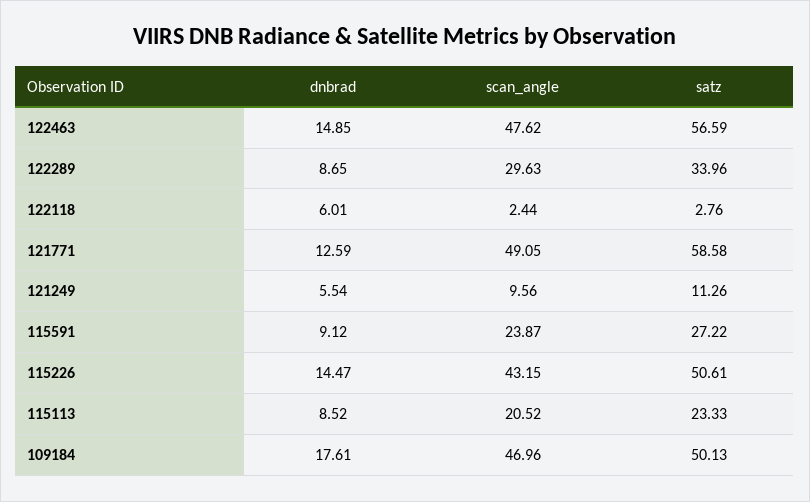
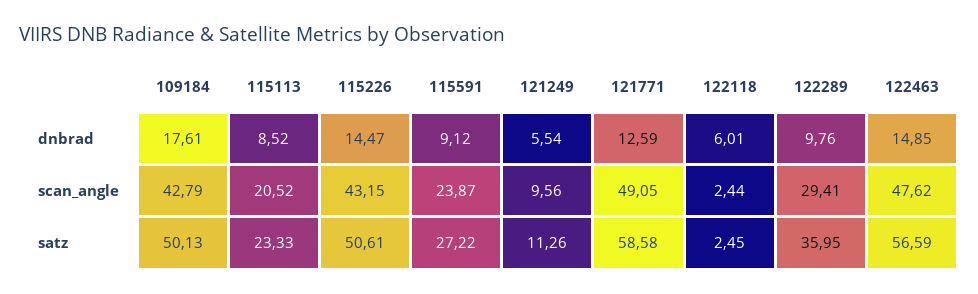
dnbrad, 122289: 8.65 -> 9.76
scan_angle, 122289: 29.63 -> 29.41
satz, 122289: 33.96 -> 35.95
satz, 122118: 2.76 -> 2.45
scan_angle, 109184: 46.96 -> 42.79

